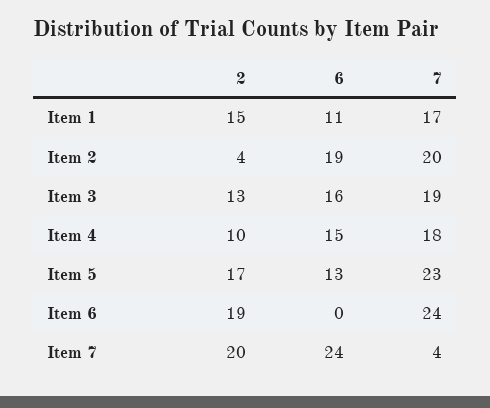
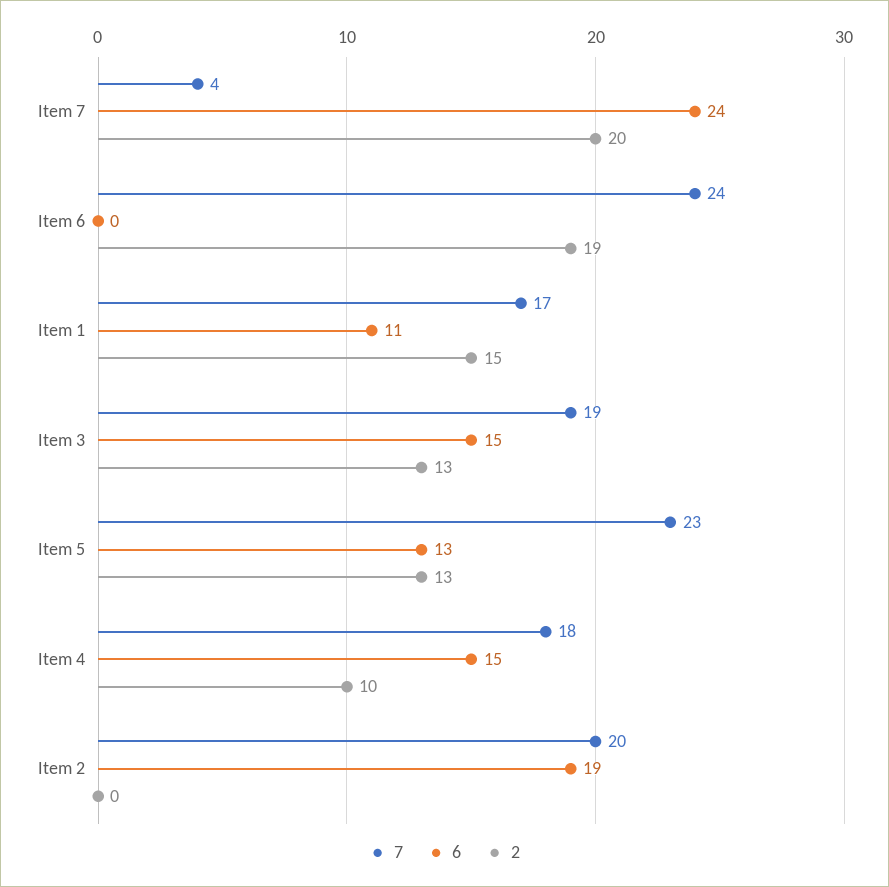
2, Item 2: 4 -> 0
6, Item 3: 16 -> 15
2, Item 5: 17 -> 13

